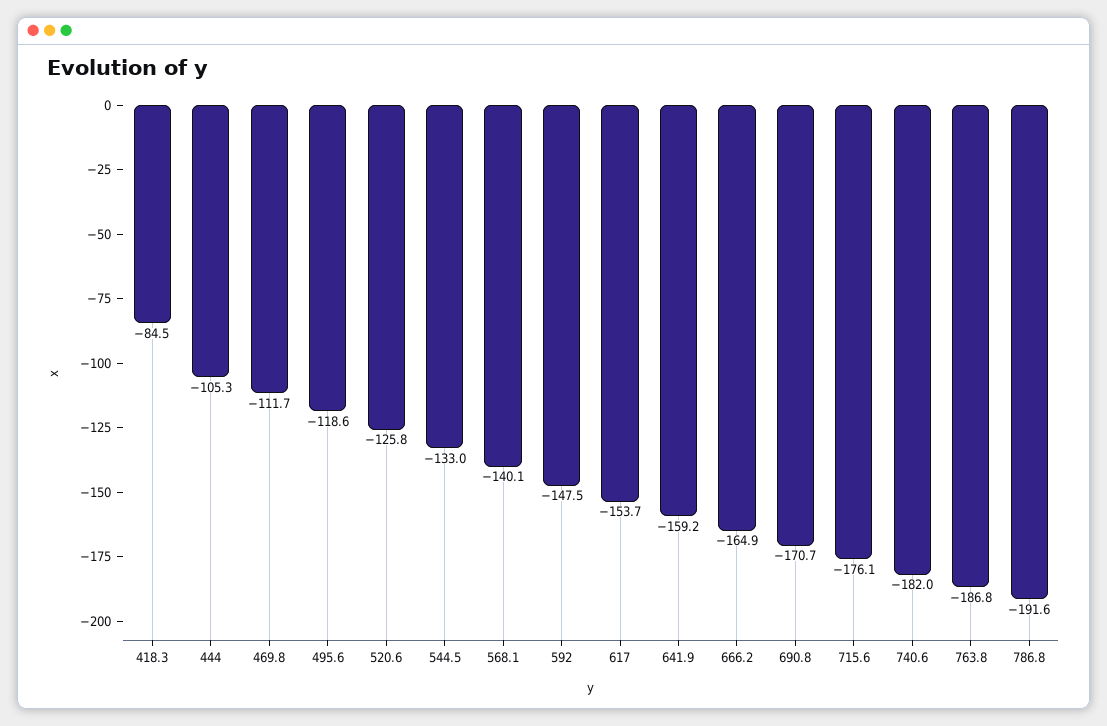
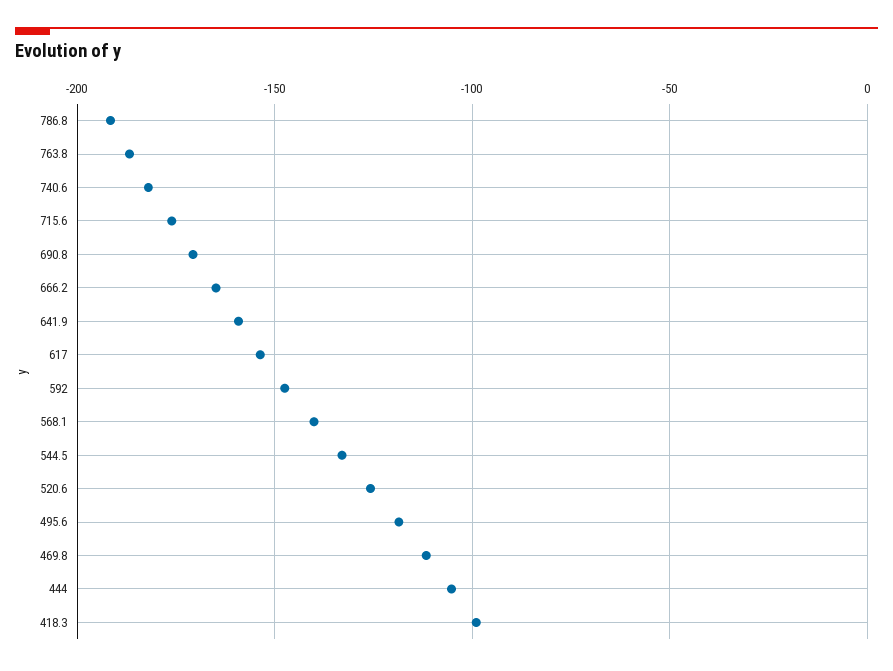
418.3: -84.5 -> -100

